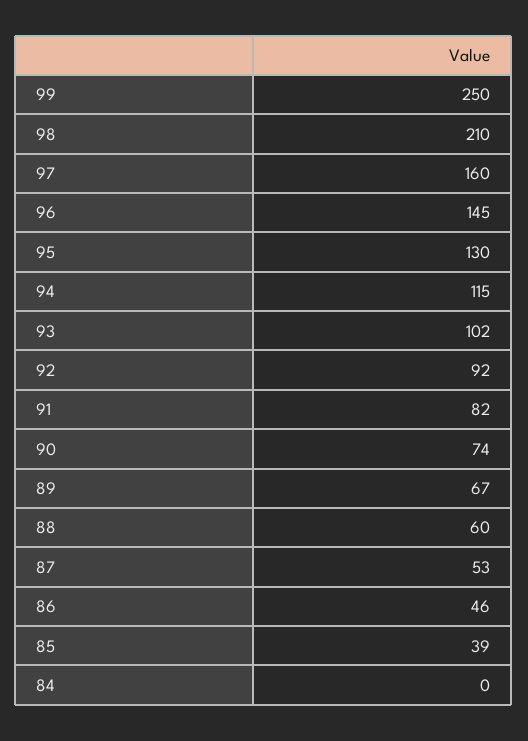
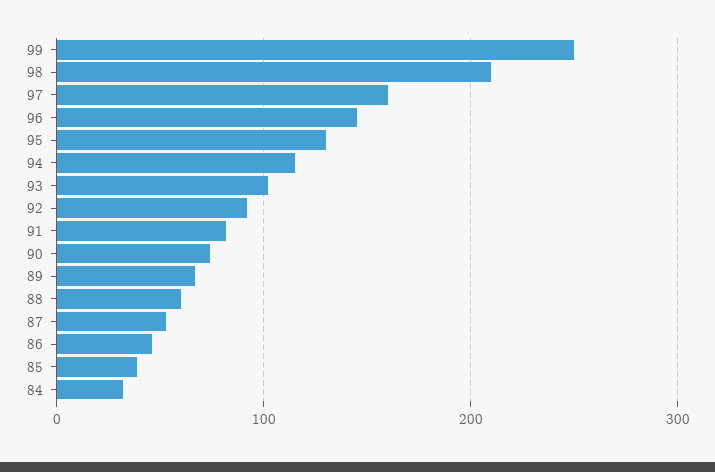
84: 0 -> 30

